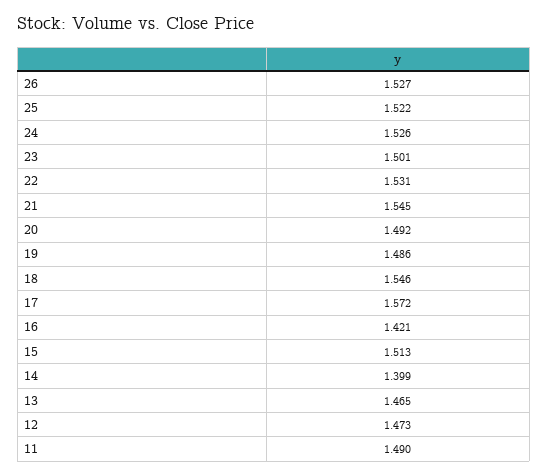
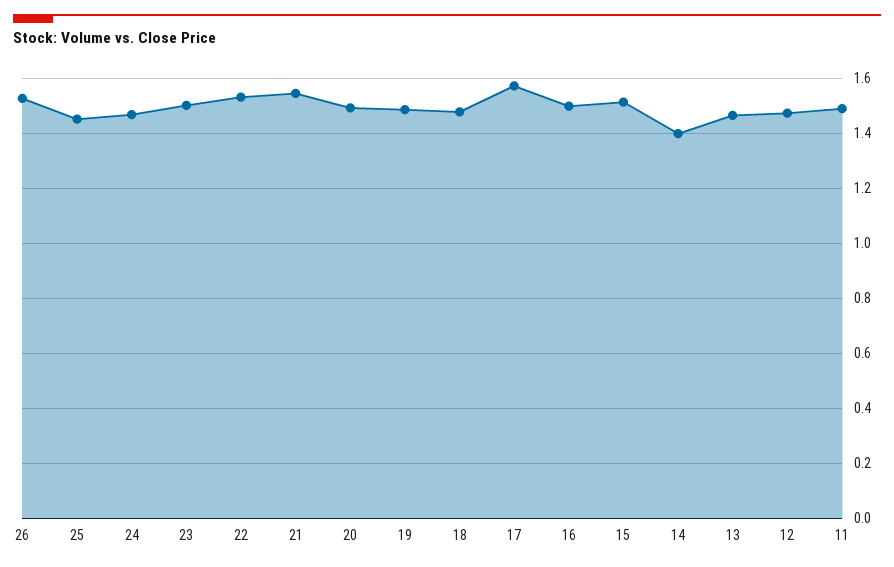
25: 1.522 -> 1.45
24: 1.526 -> 1.475
18: 1.546 -> 1.475
16: 1.421 -> 1.5

